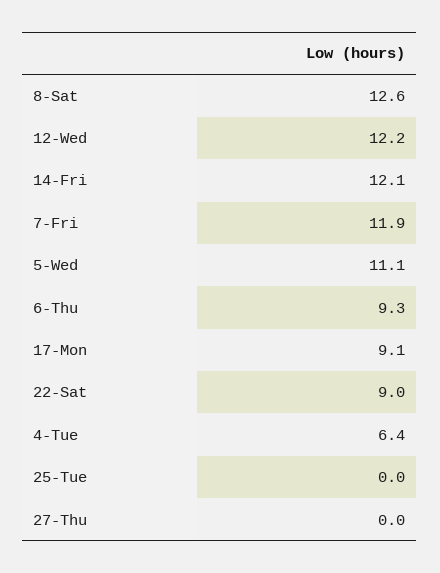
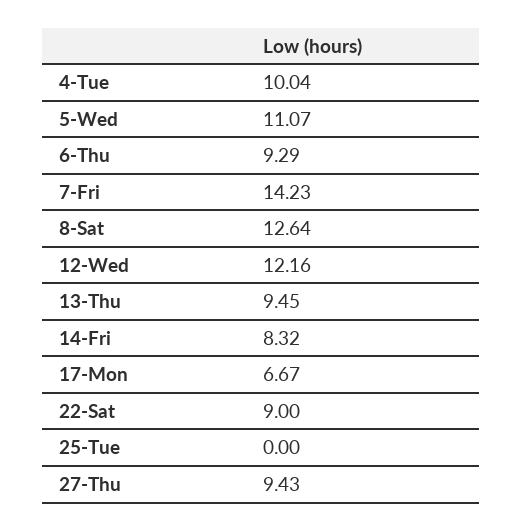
14-Fri: 12.1 -> 8.32
7-Fri: 11.9 -> 14.23
17-Mon: 9.1 -> 6.67
4-Tue: 6.4 -> 10.04
27-Thu: 0 -> 9.43
13-Thu: none -> 9.45

